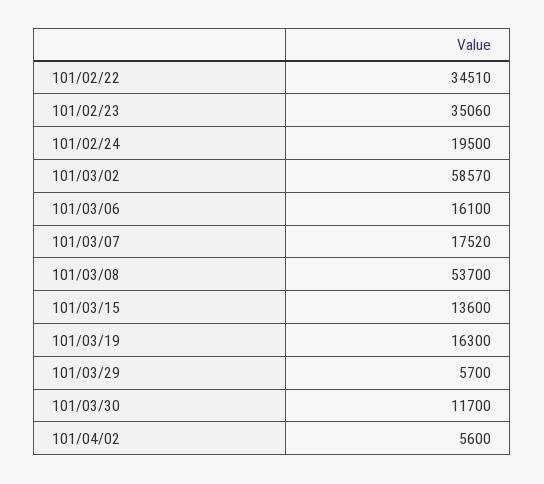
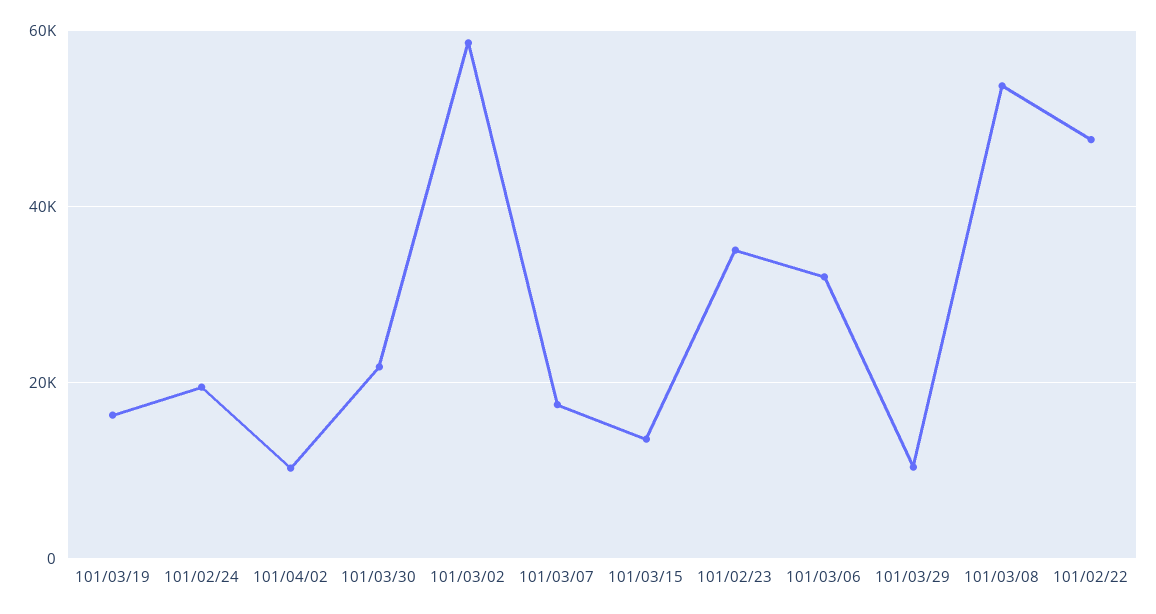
101/02/22: 34510 -> 48000
101/03/06: 16100 -> 32000
101/03/29: 5700 -> 10000
101/03/30: 11700 -> 22000
101/04/02: 5600 -> 10000

